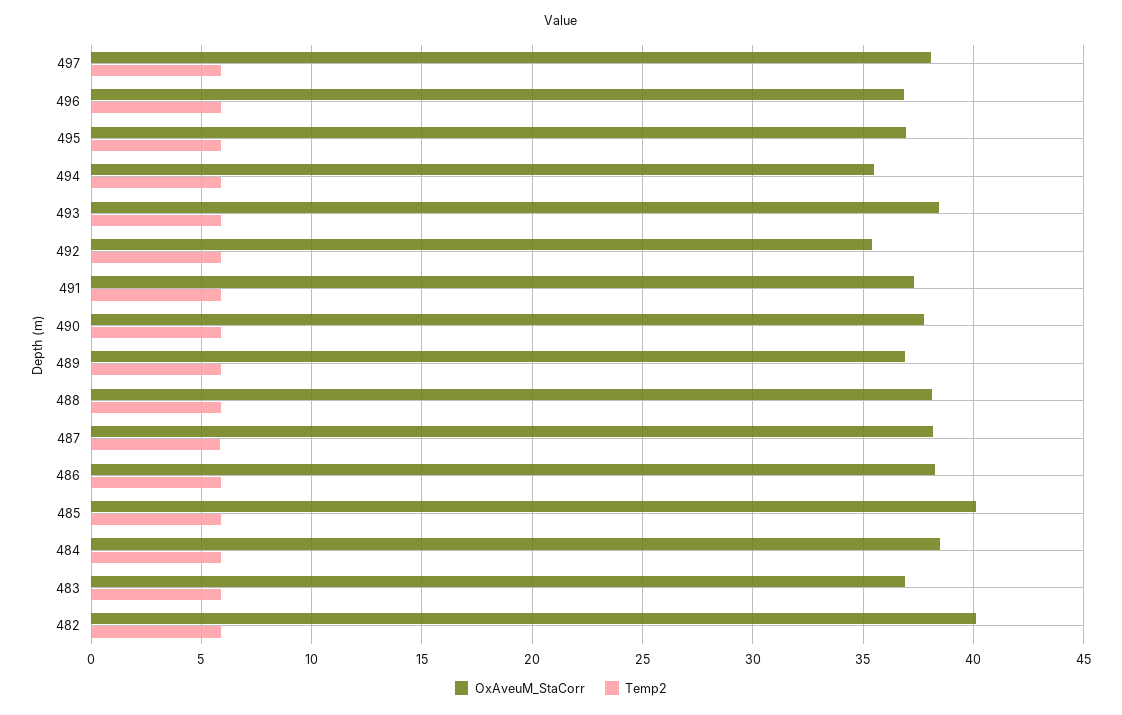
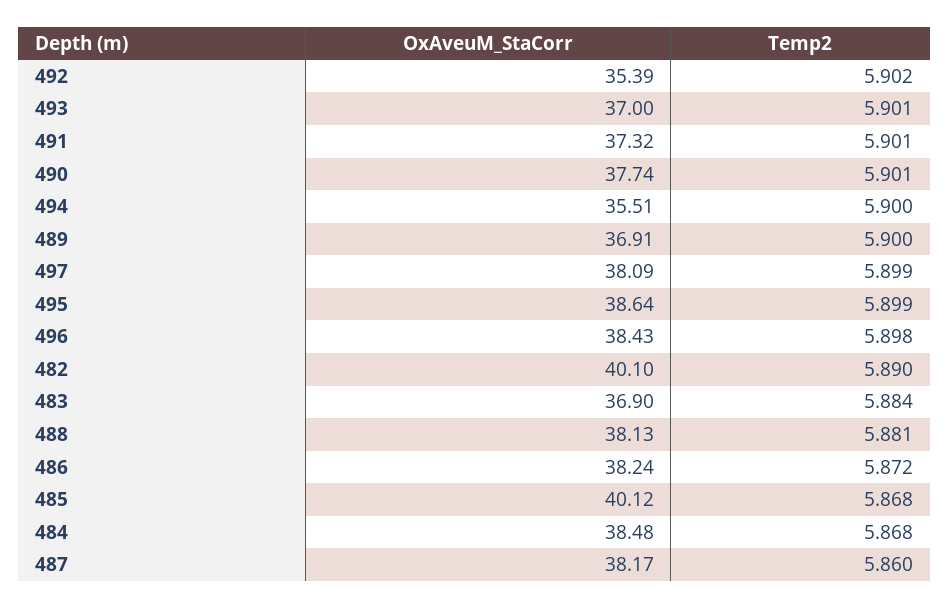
OxAveuM_StaCorr, 496: 37 -> 38.43
OxAveuM_StaCorr, 495: 37 -> 38.64
OxAveuM_StaCorr, 493: 38.5 -> 37

